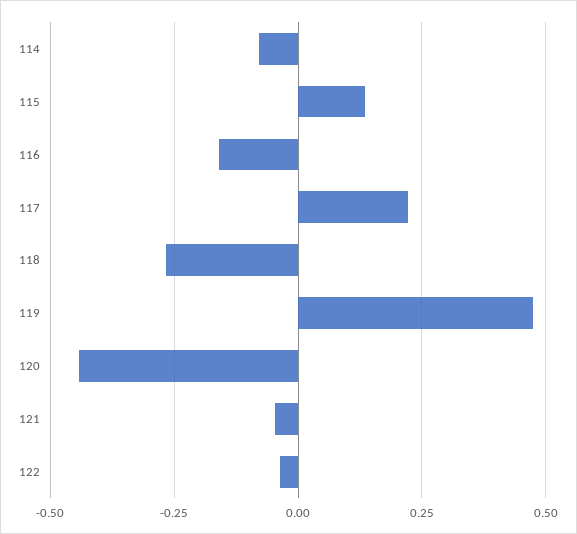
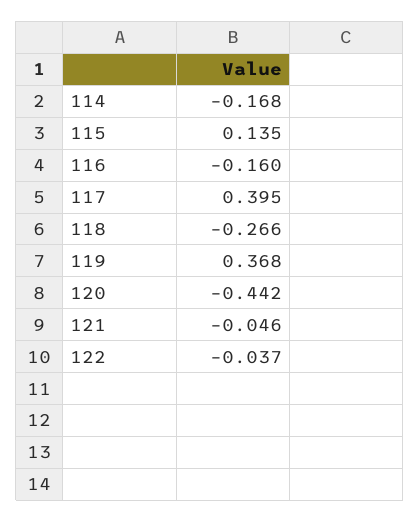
114: -0.075 -> -0.168
117: 0.225 -> 0.395
119: 0.475 -> 0.368

